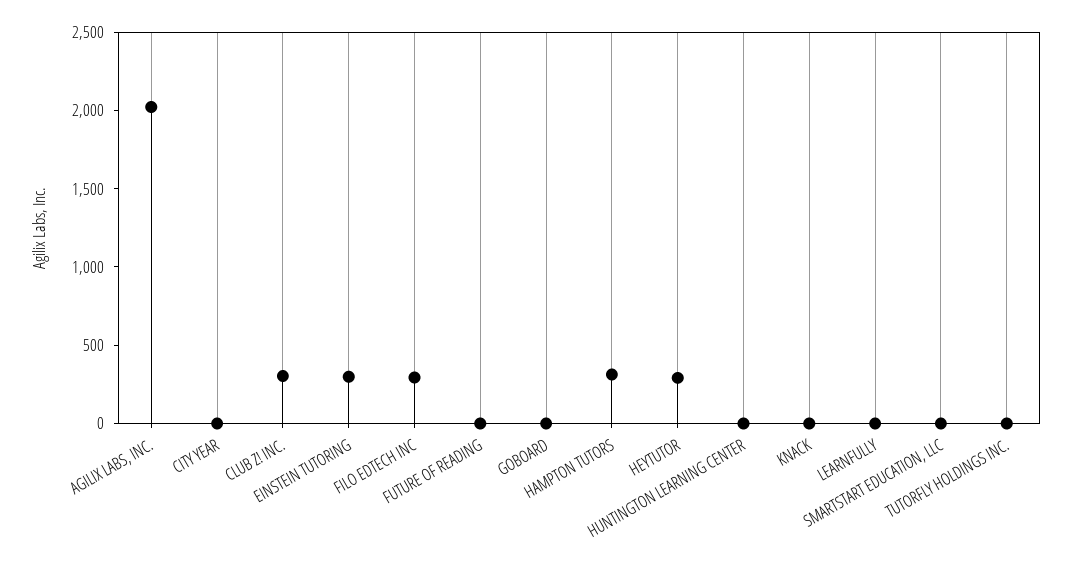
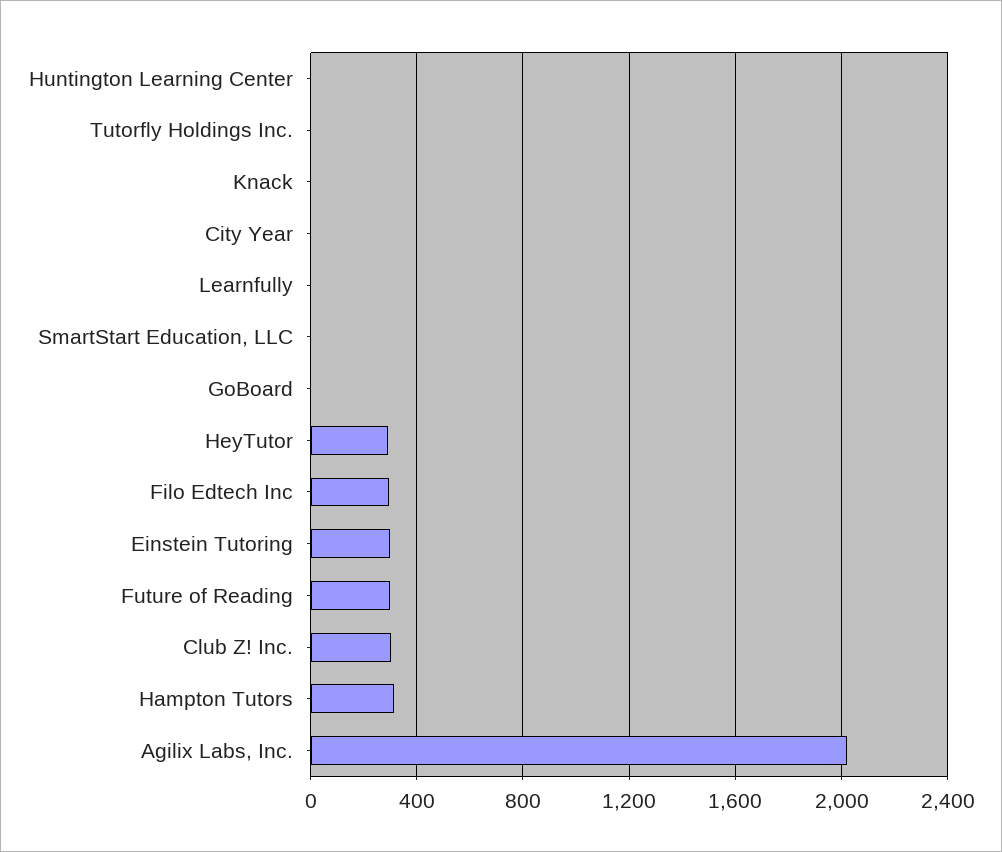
FUTURE OF READING: 0 -> 300

